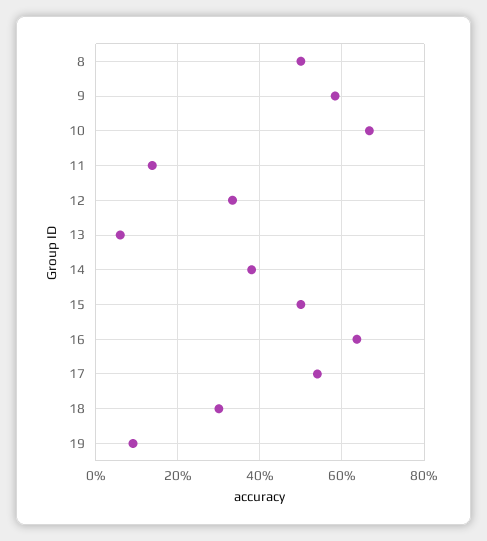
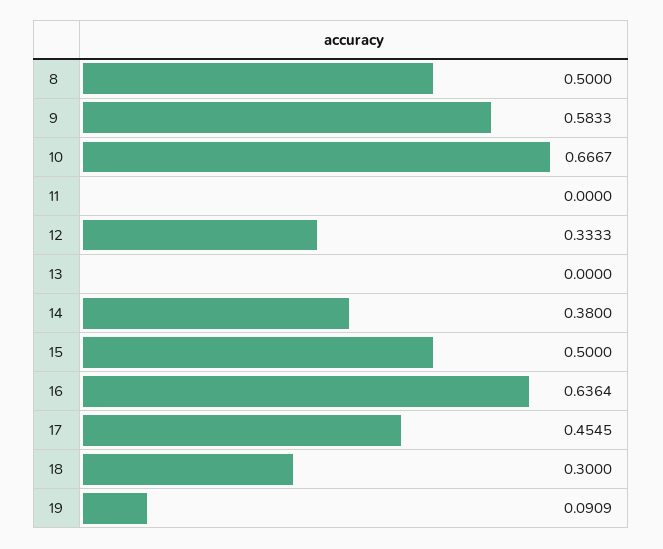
11: 0.14 -> 0
13: 0.06 -> 0
17: 0.54 -> 0.4545

